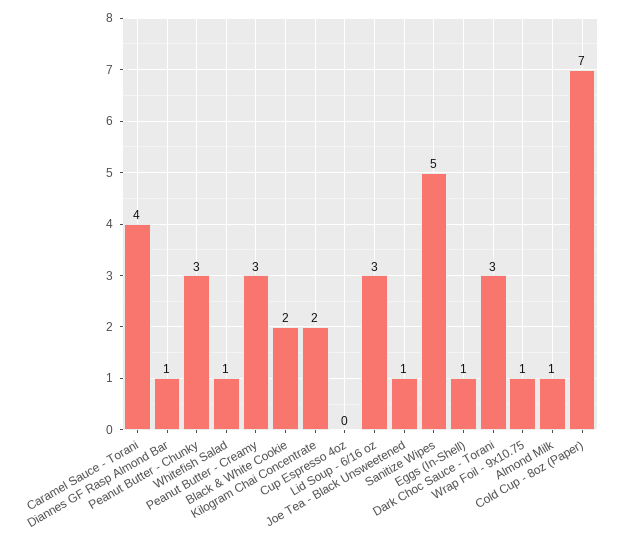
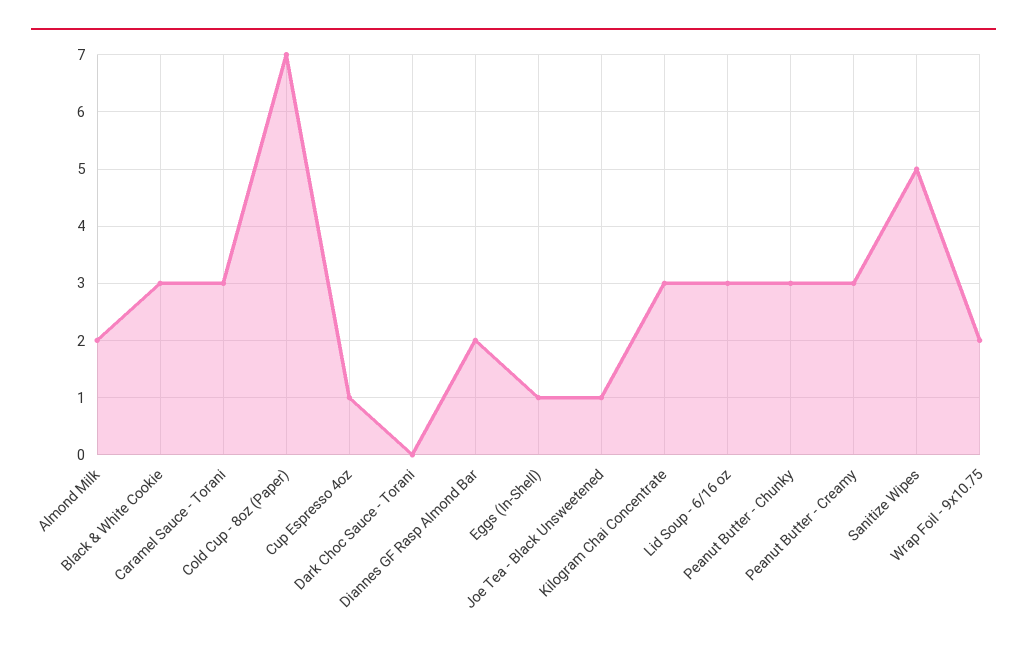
Caramel Sauce - Torani: 4 -> 3
Diannes GF Rasp Almond Bar: 1 -> 2
Whitefish Salad: 1 -> none
Black & White Cookie: 2 -> 3
Kilogram Chai Concentrate: 2 -> 3
Cup Espresso 4oz: 0 -> 1
Dark Choc Sauce - Torani: 3 -> 0
Wrap Foil - 9x10.75: 1 -> 2
Almond Milk: 1 -> 2

